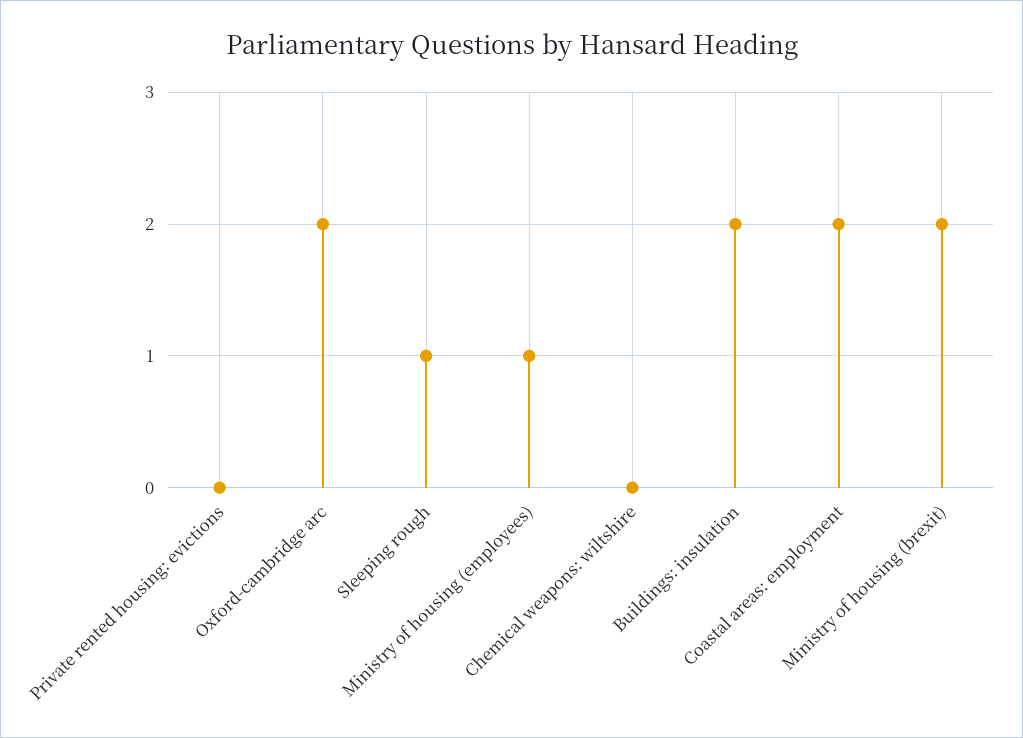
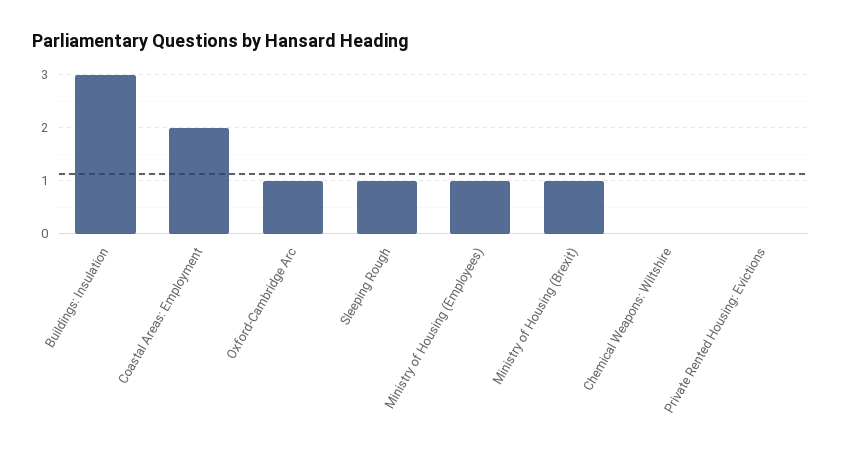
Oxford-cambridge arc: 2 -> 1
Buildings: insulation: 2 -> 3
Ministry of housing (brexit): 2 -> 1

